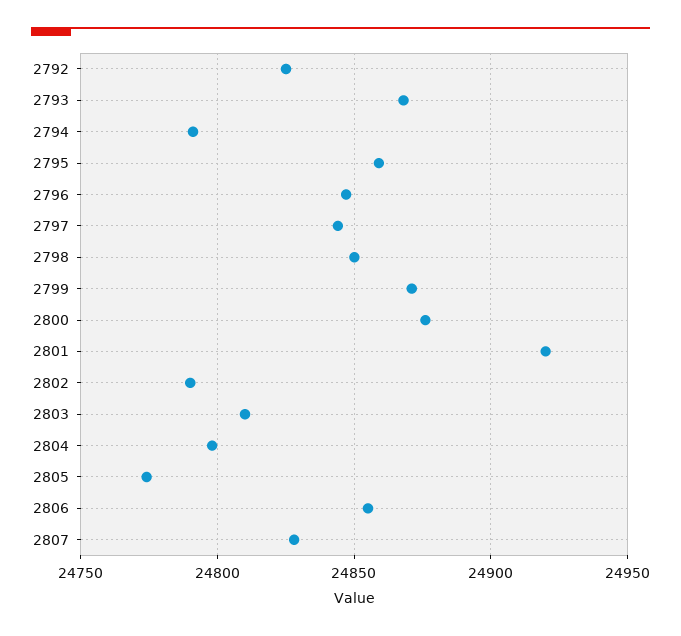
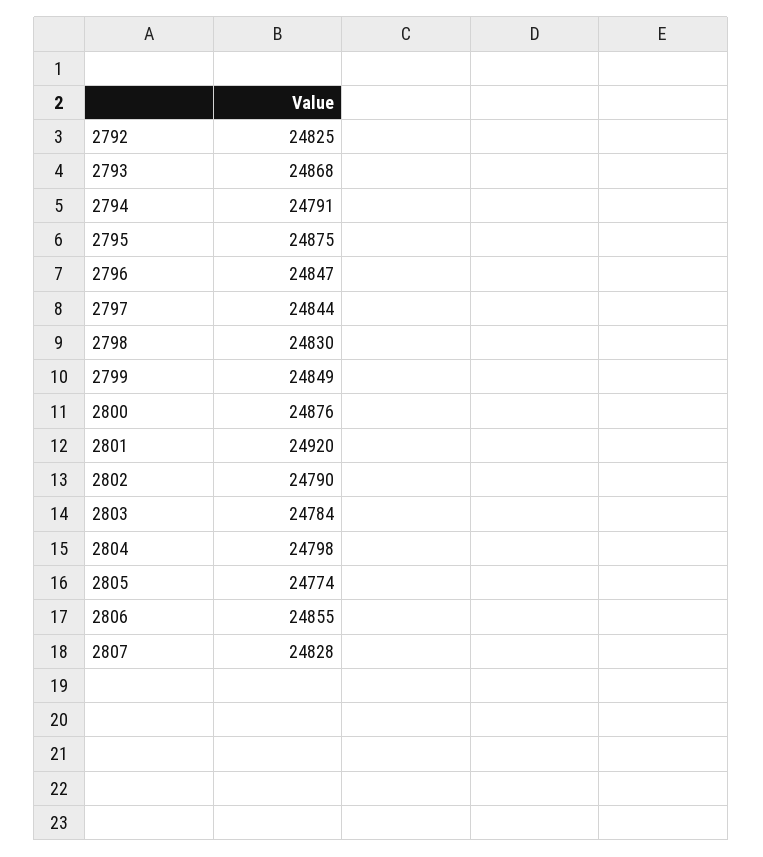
2795: 24860 -> 24875
2798: 24850 -> 24830
2799: 24870 -> 24849
2803: 24810 -> 24784

